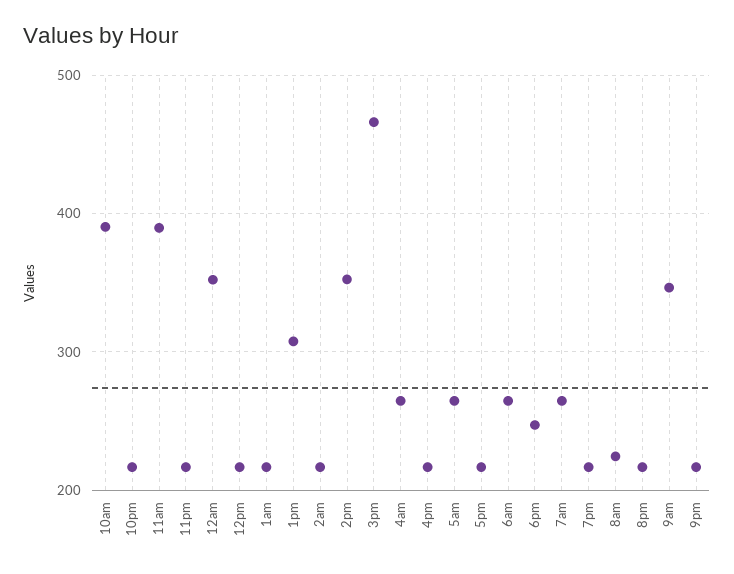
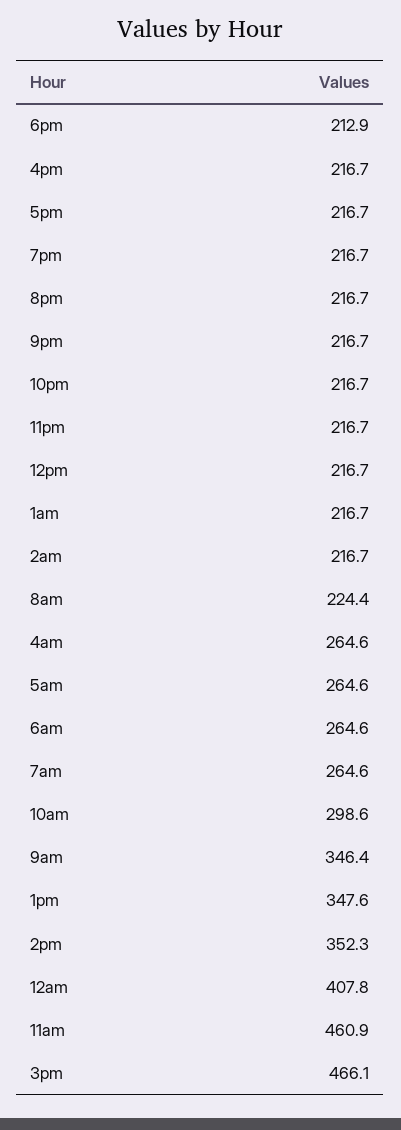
10am: 390 -> 298.6
11am: 390 -> 460.9
12am: 350 -> 407.8
1pm: 310 -> 347.6
6pm: 250 -> 212.9

